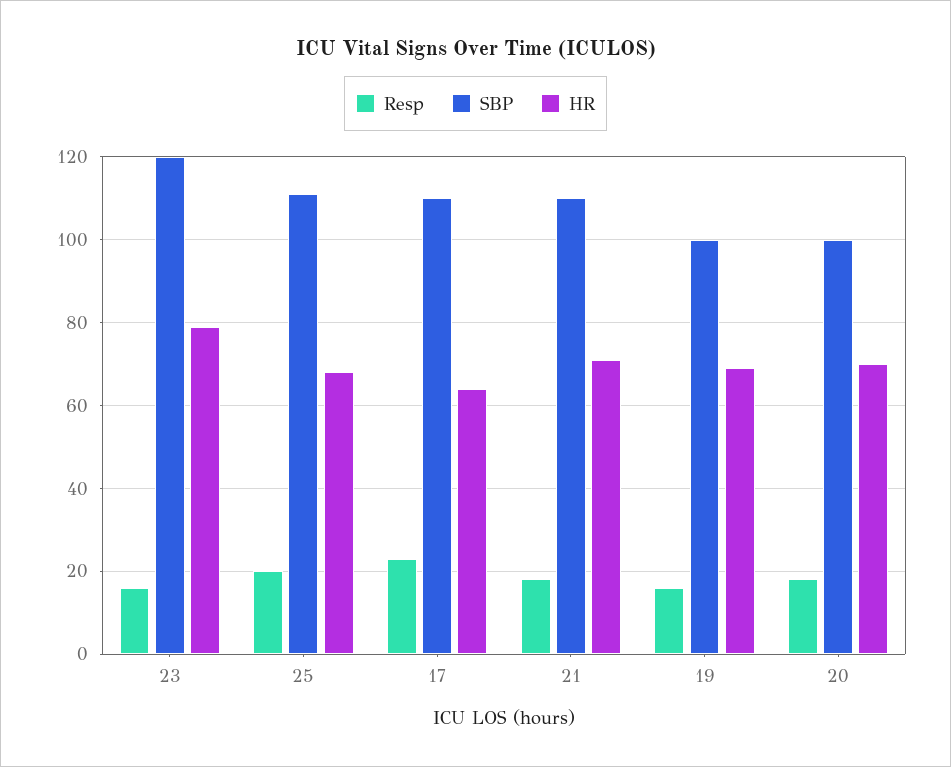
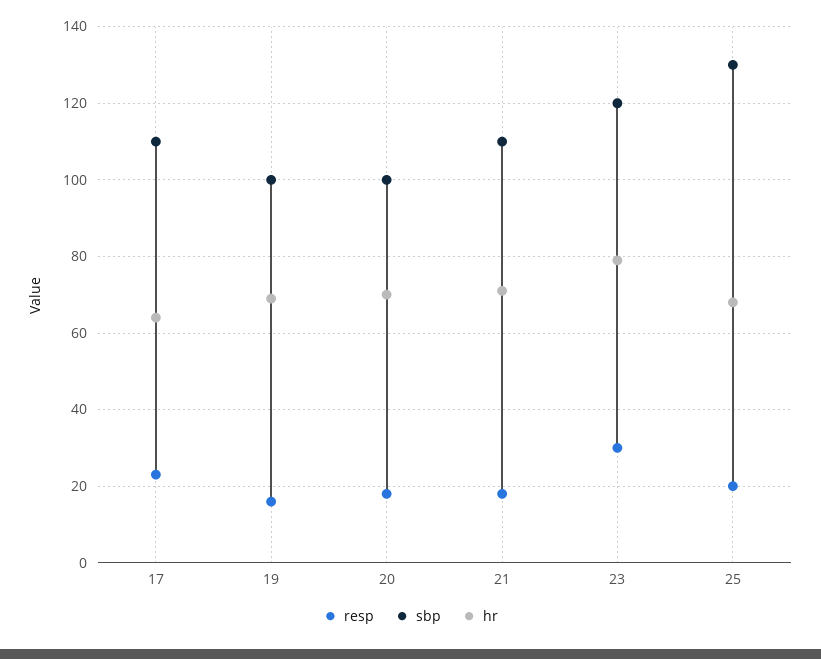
Resp, 23: 15 -> 30
SBP, 25: 110 -> 130

